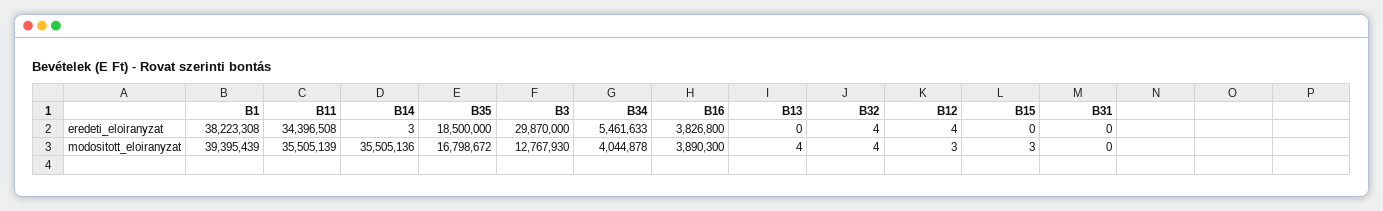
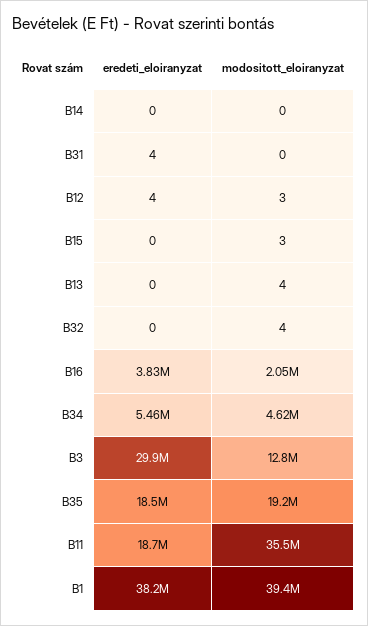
B11, eredeti_eloiranyzat: 34396508 -> 18700000
B14, eredeti_eloiranyzat: 3 -> 0
B32, eredeti_eloiranyzat: 4 -> 0
B31, eredeti_eloiranyzat: 0 -> 4
B14, modositott_eloiranyzat: 35505136 -> 0
B35, modositott_eloiranyzat: 16798672 -> 19200000
B34, modositott_eloiranyzat: 4044878 -> 4620000
B16, modositott_eloiranyzat: 3890300 -> 2050000

